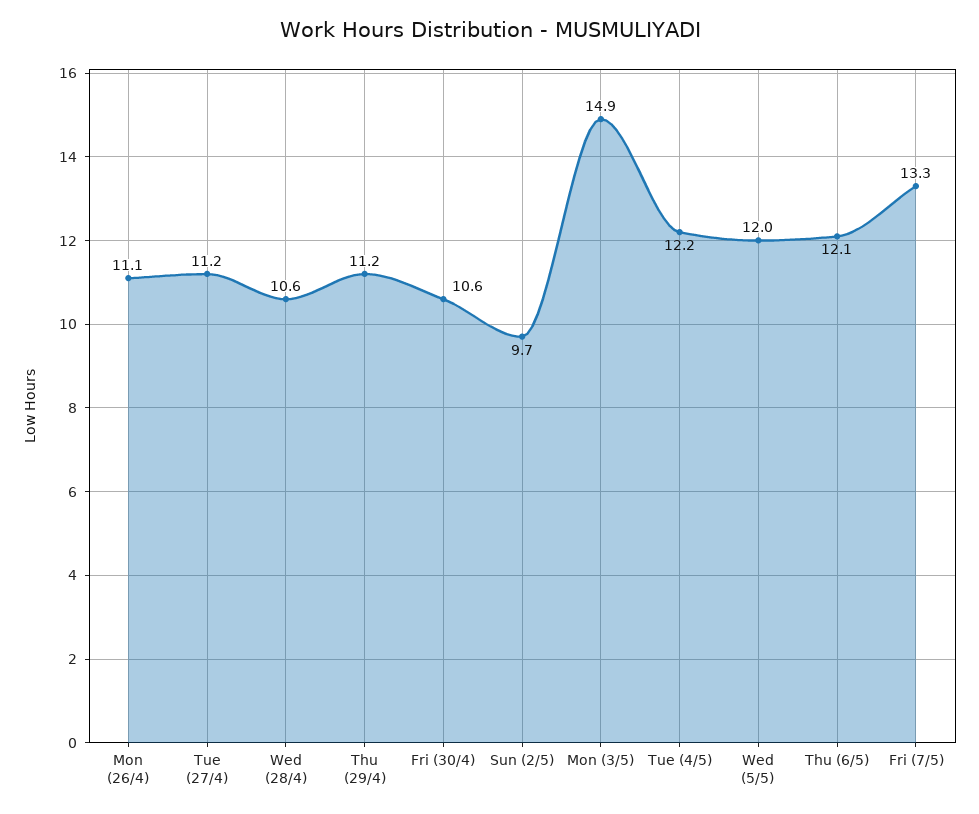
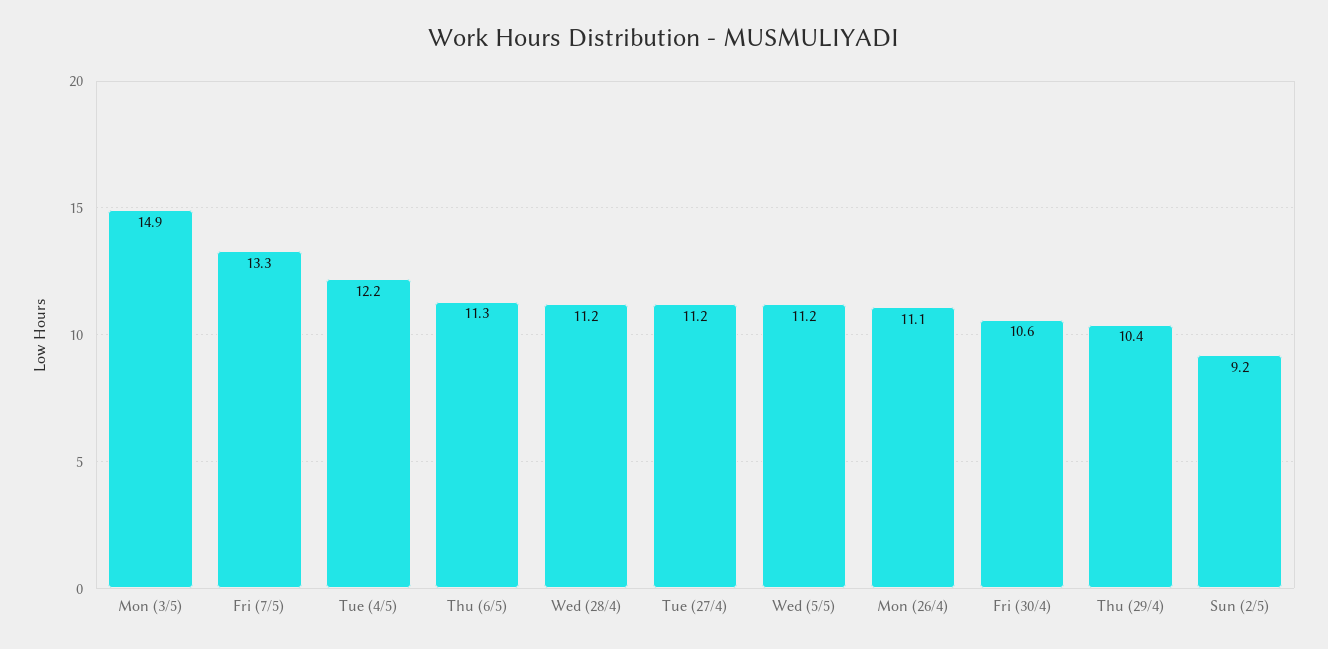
Wed (28/4): 10.6 -> 11.2
Thu (29/4): 11.2 -> 10.4
Sun (2/5): 9.7 -> 9.2
Wed (5/5): 12 -> 11.2
Thu (6/5): 12.1 -> 11.3

